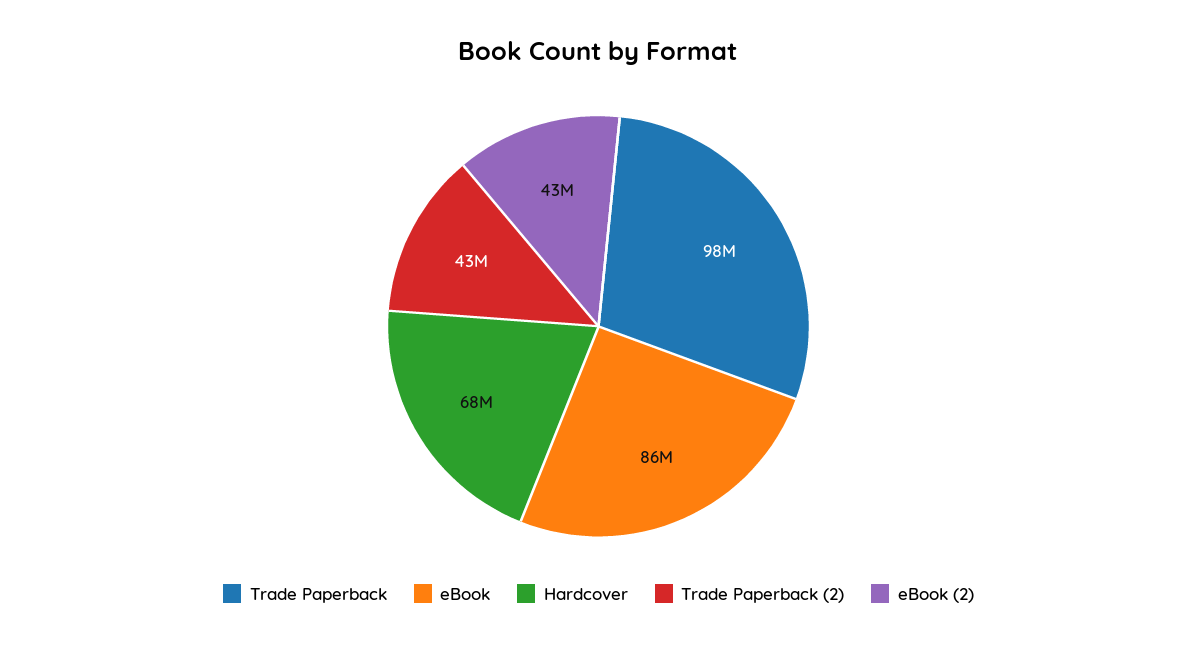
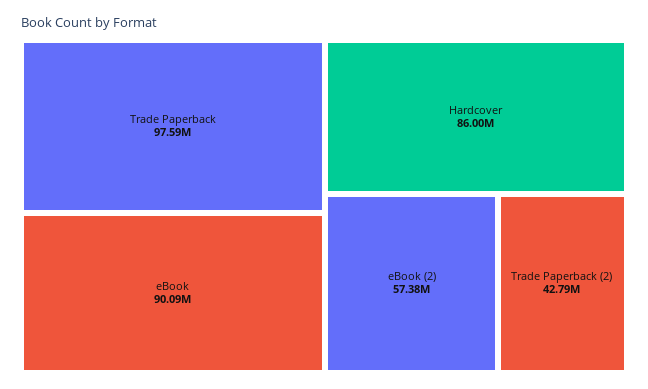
eBook: 86000000 -> 90090000
Hardcover: 68000000 -> 86000000
eBook (2): 43000000 -> 57380000

